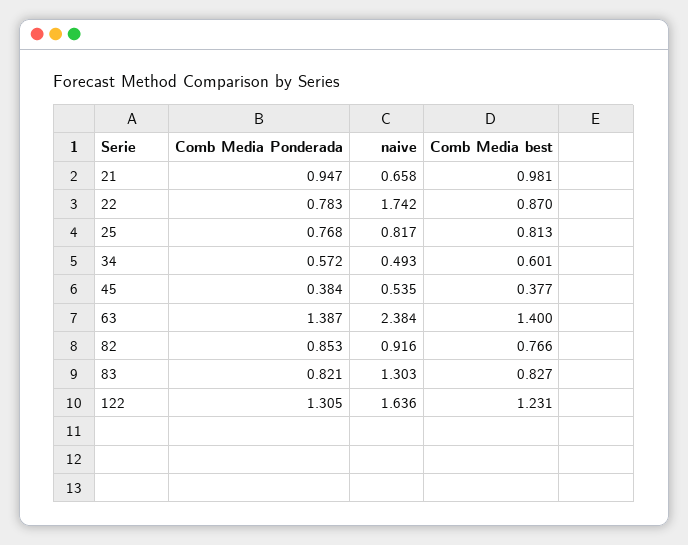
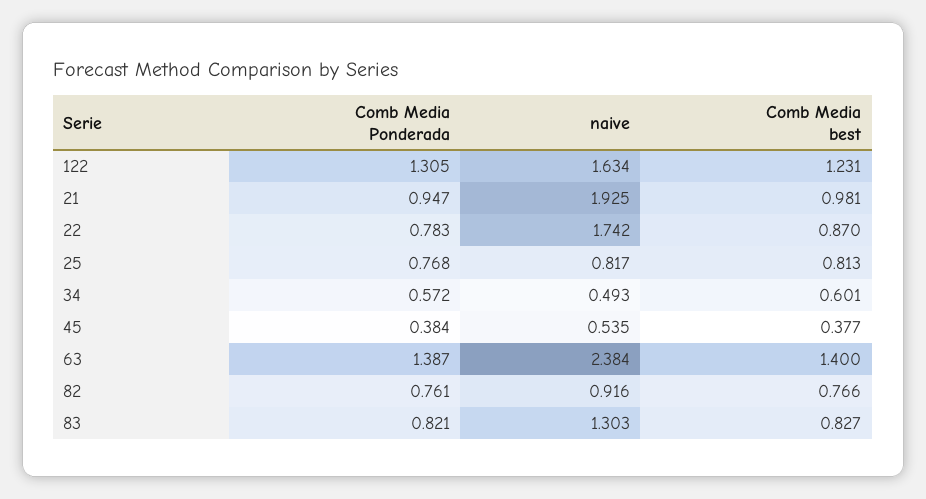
naive, 21: 0.658 -> 1.925
Comb Media Ponderada, 82: 0.853 -> 0.761
naive, 122: 1.636 -> 1.634

